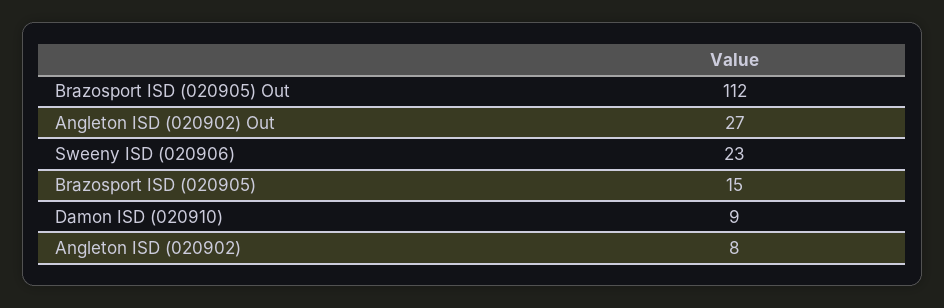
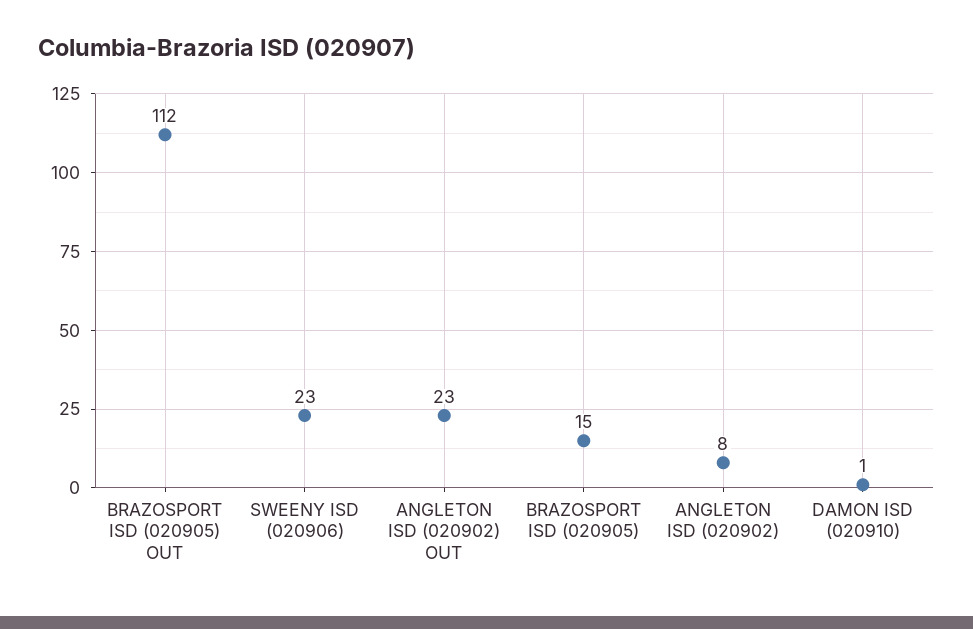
Angleton ISD (020902) Out: 27 -> 23
Damon ISD (020910): 9 -> 1

